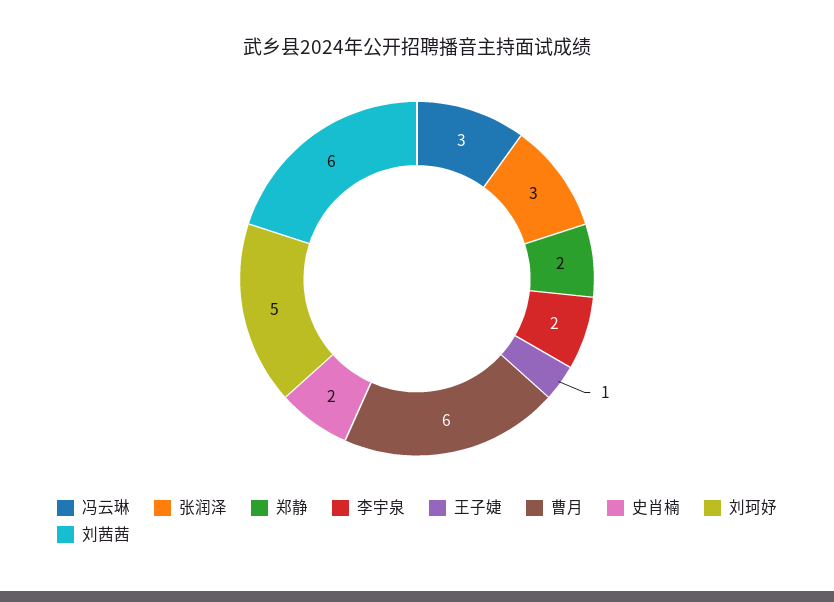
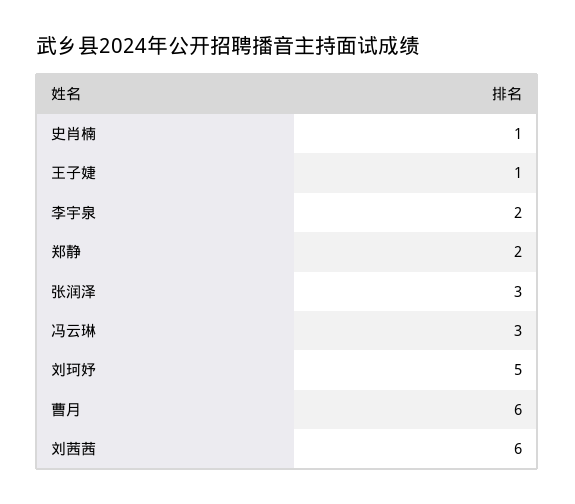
史肖楠: 2 -> 1

